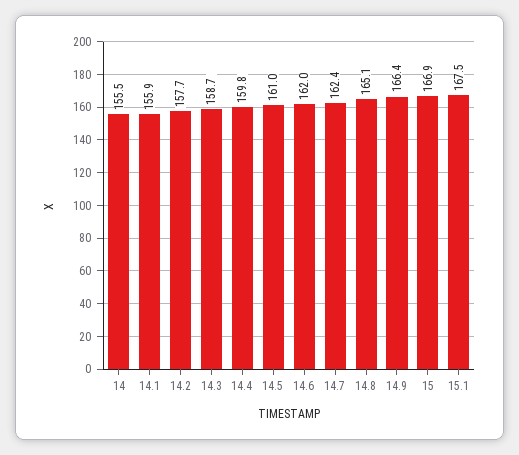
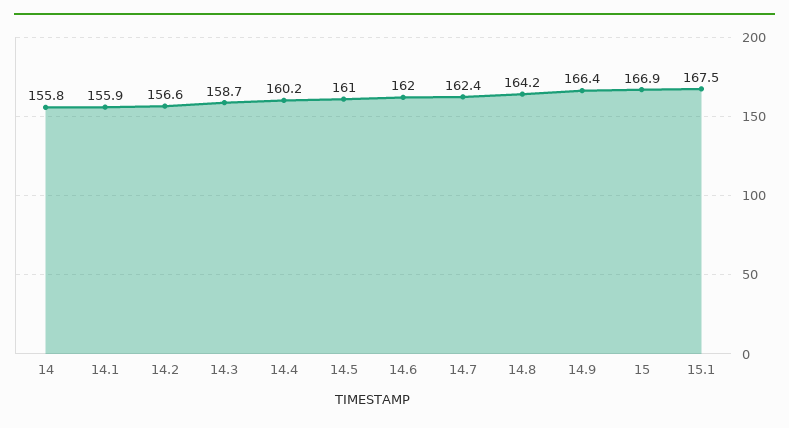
14: 155.5 -> 155.8
14.2: 157.7 -> 156.6
14.4: 159.8 -> 160.2
14.8: 165.1 -> 164.2

